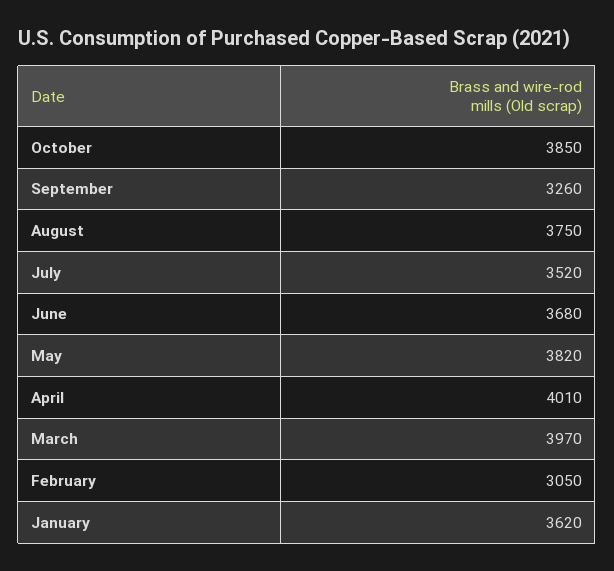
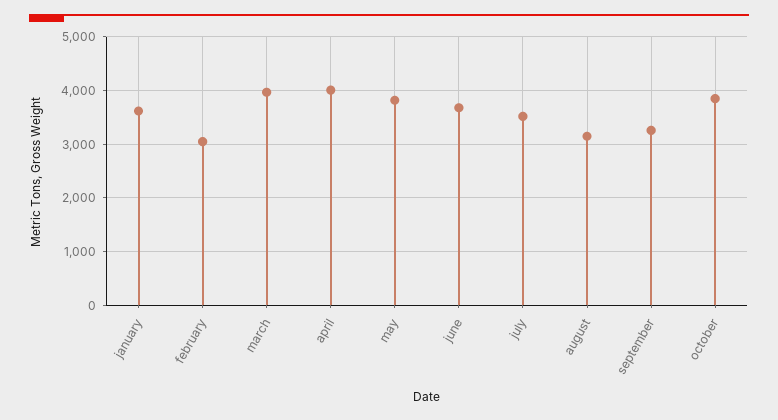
August: 3750 -> 3200

